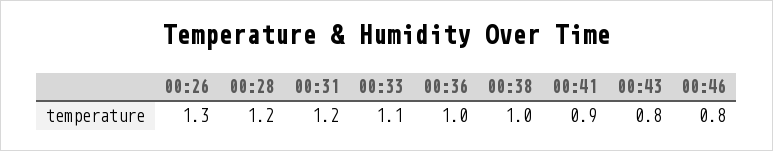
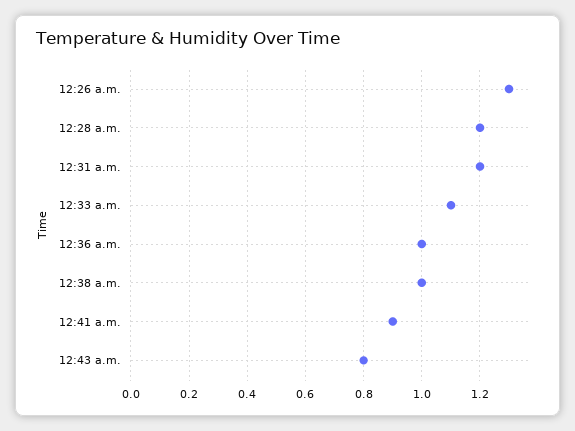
00:46: 0.8 -> none

